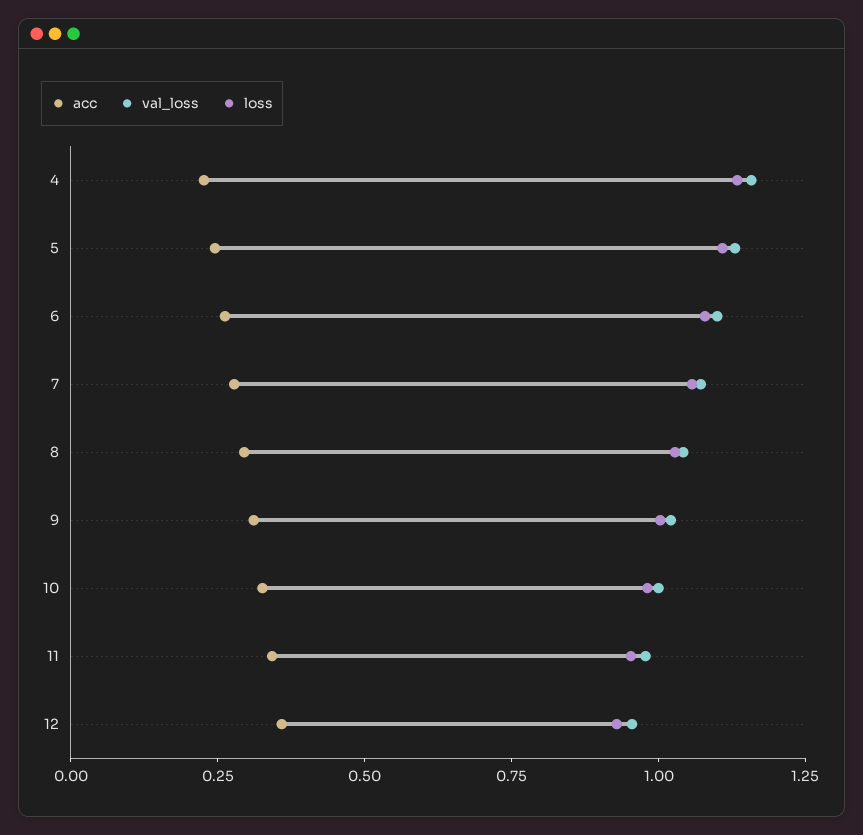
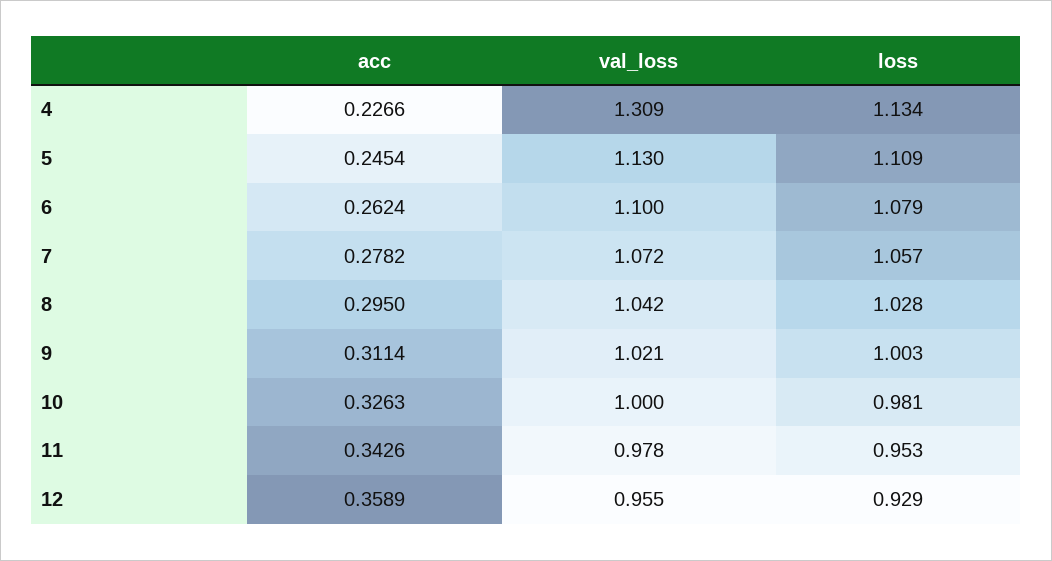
val_loss, 4: 1.15 -> 1.309

